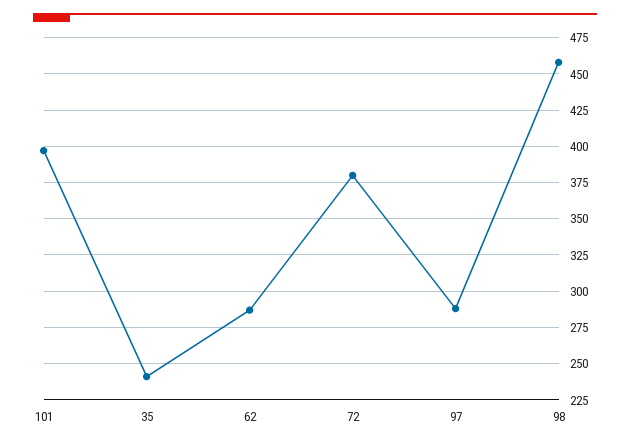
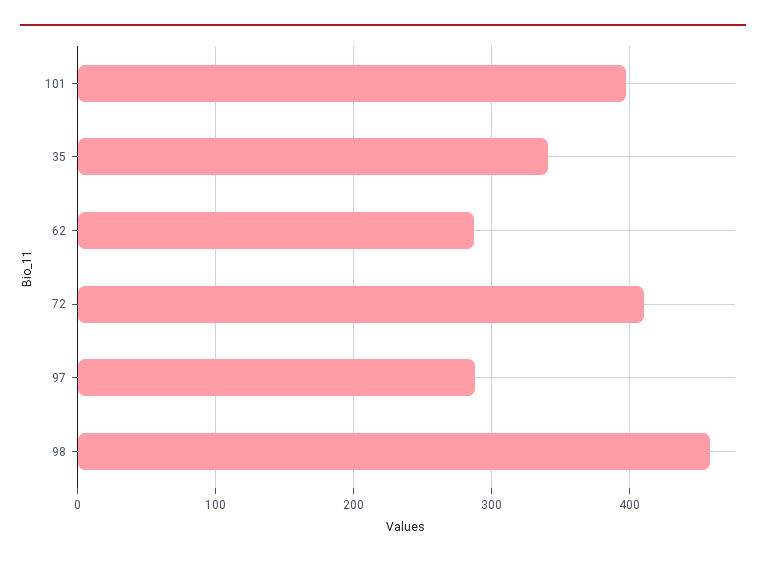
35: 240 -> 340
72: 380 -> 410

